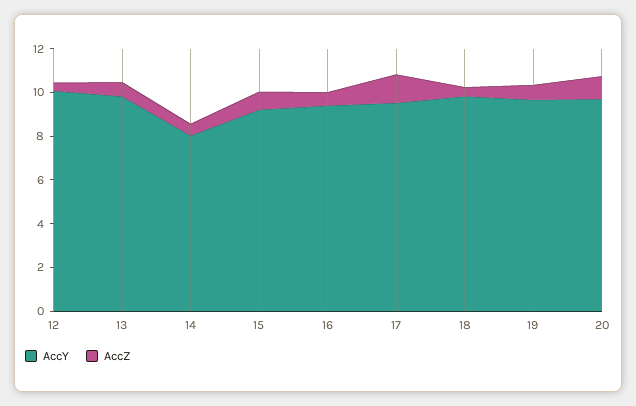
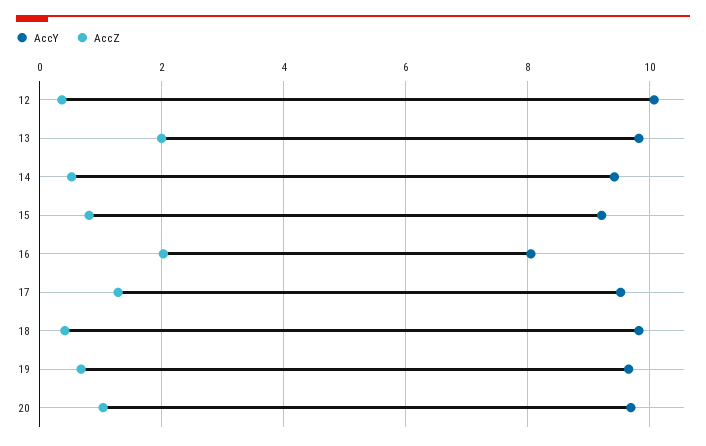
AccZ, 13: 0.5 -> 2
AccY, 14: 8 -> 9.4
AccY, 16: 9.5 -> 8
AccZ, 16: 0.5 -> 2

